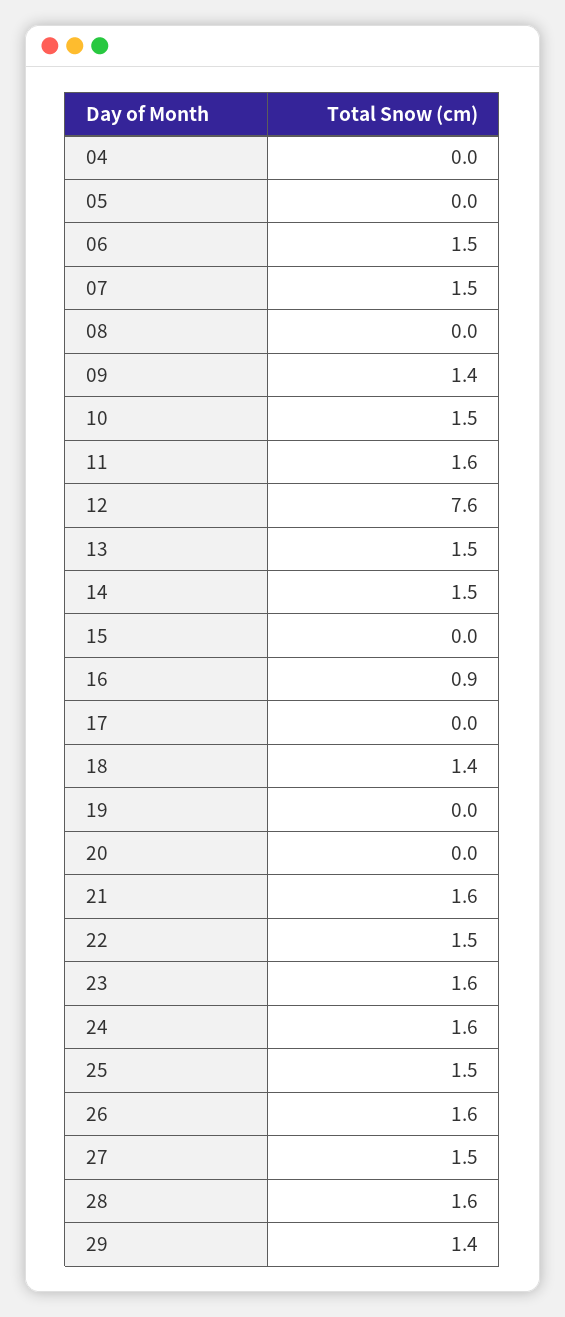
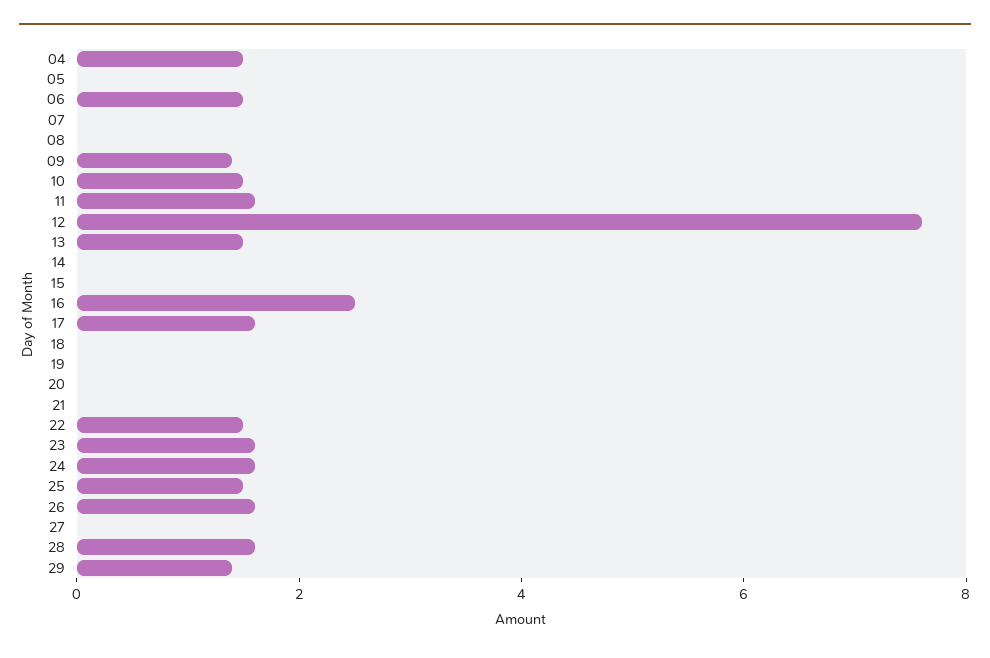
04: 0 -> 1.5
07: 1.5 -> 0
14: 1.5 -> 0
16: 0.9 -> 2.5
17: 0 -> 1.5
18: 1.4 -> 0
21: 1.6 -> 0
27: 1.5 -> 0

